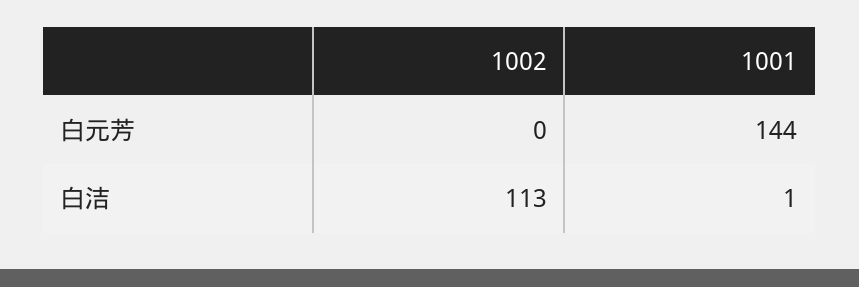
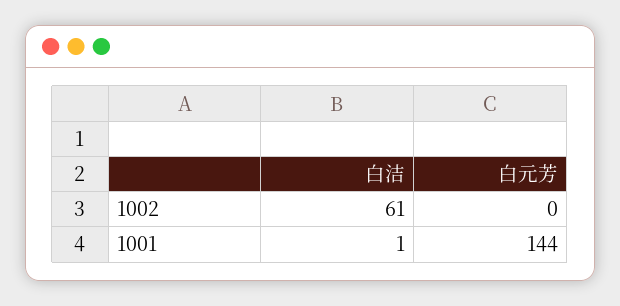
1002, 白洁: 113 -> 61

